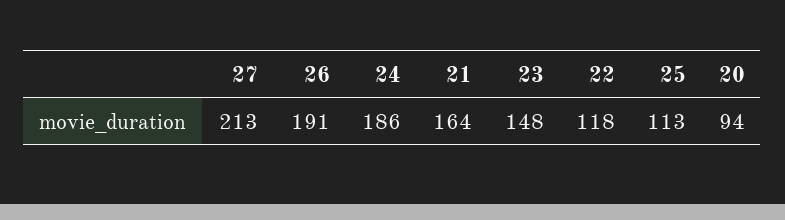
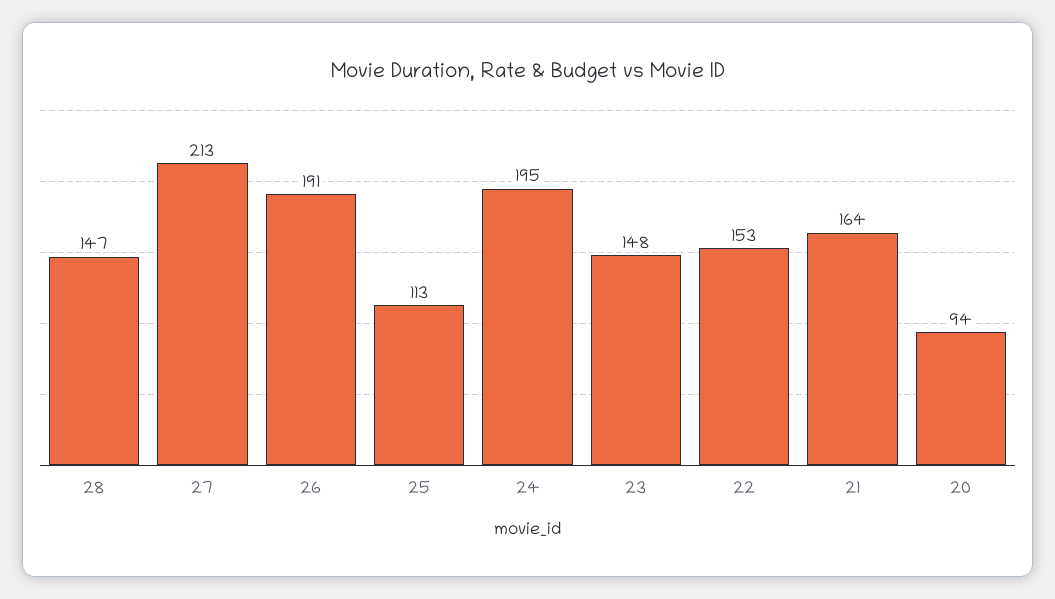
24: 186 -> 195
22: 118 -> 153
28: none -> 147

